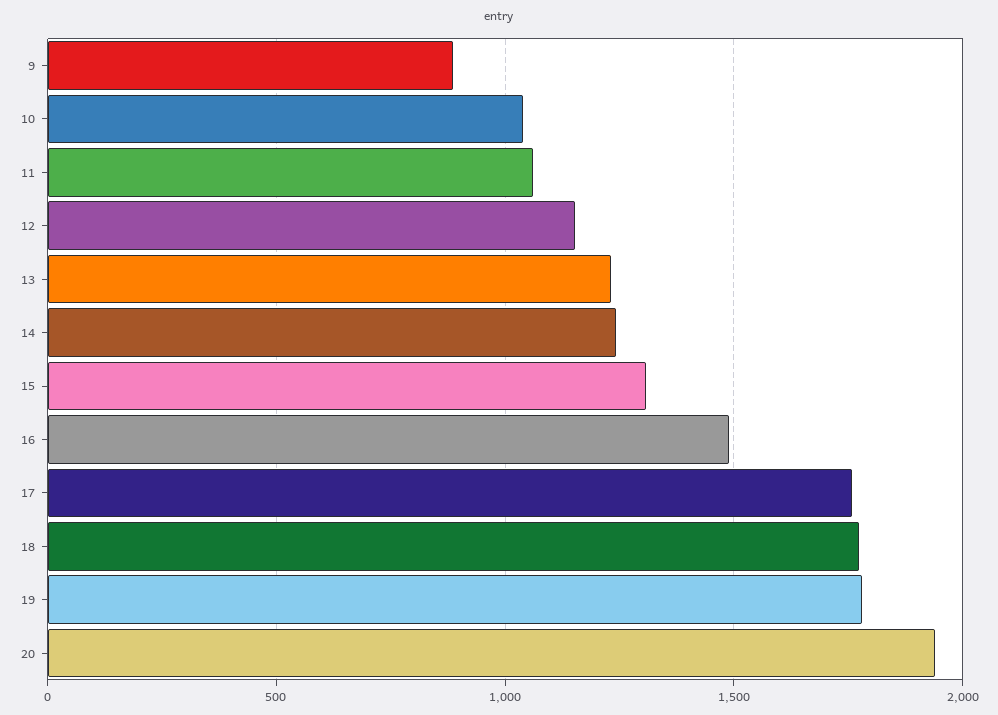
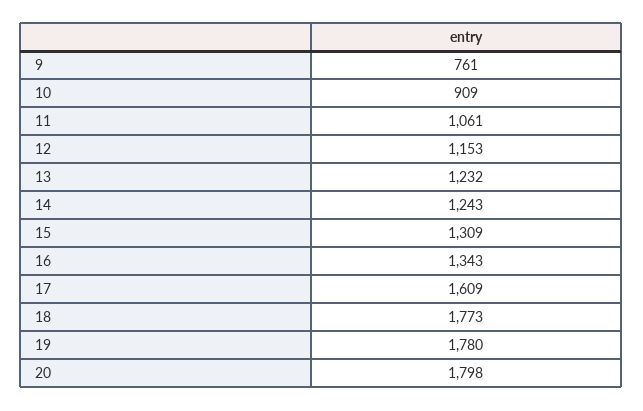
9: 900 -> 761
10: 1050 -> 909
16: 1500 -> 1343
17: 1750 -> 1609
20: 1950 -> 1798

